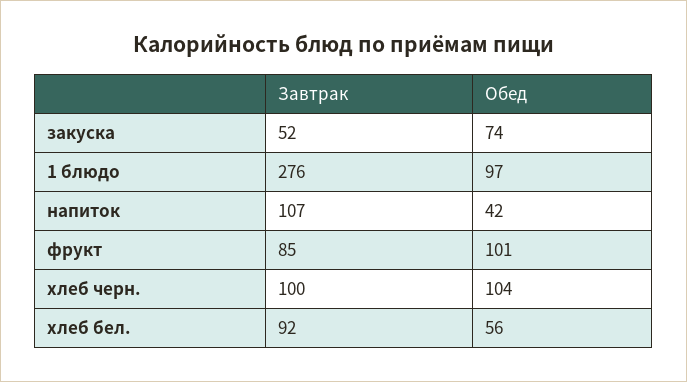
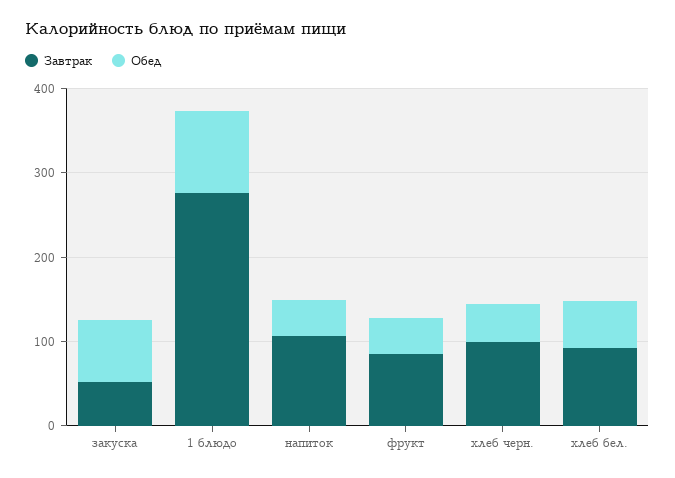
Обед, фрукт: 101 -> 40
Обед, хлеб черн.: 104 -> 40

